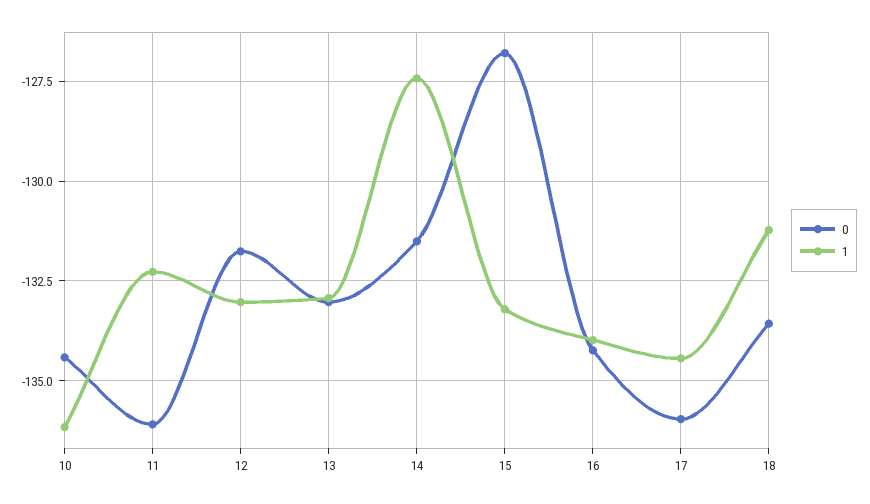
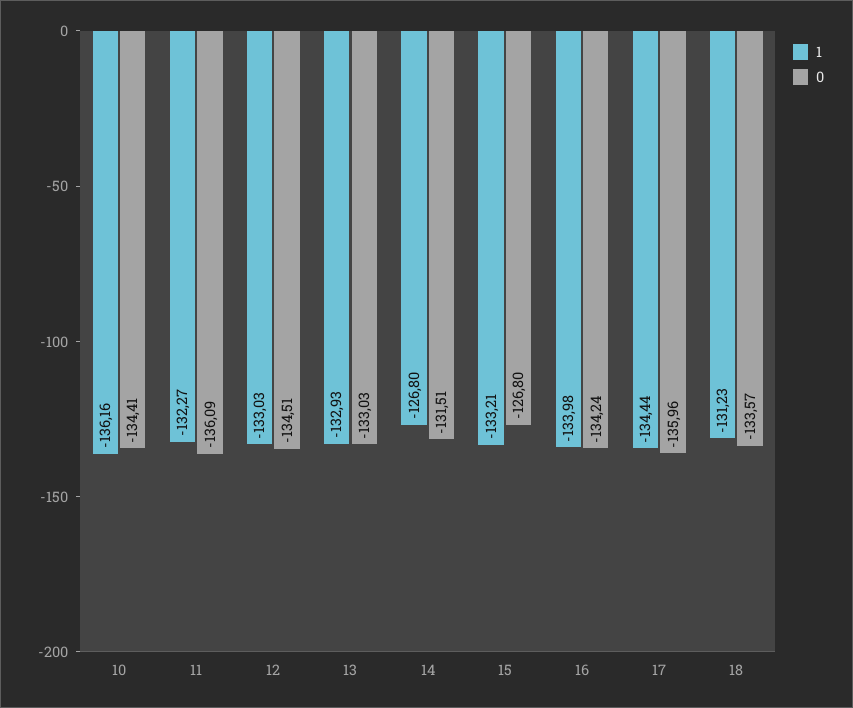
0, 12: -131.75 -> -134.51
1, 14: -127.5 -> -126.8

